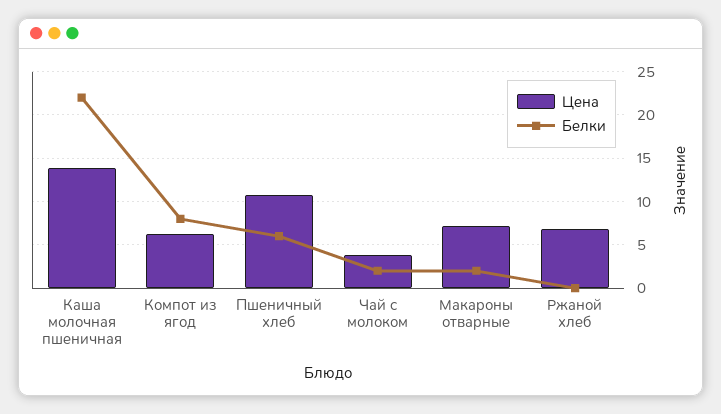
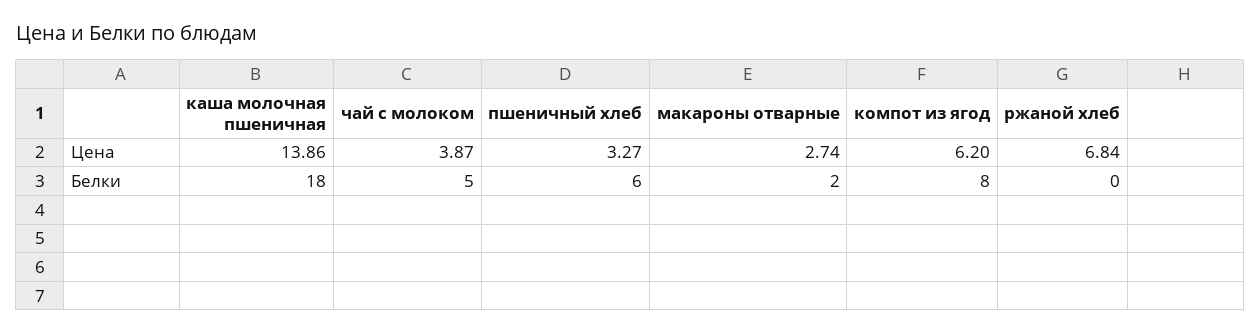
Белки, Каша молочная пшеничная: 22 -> 18
Цена, Пшеничный хлеб: 11 -> 3.27
Белки, Чай с молоком: 2 -> 5
Цена, Макароны отварные: 7 -> 2.74

